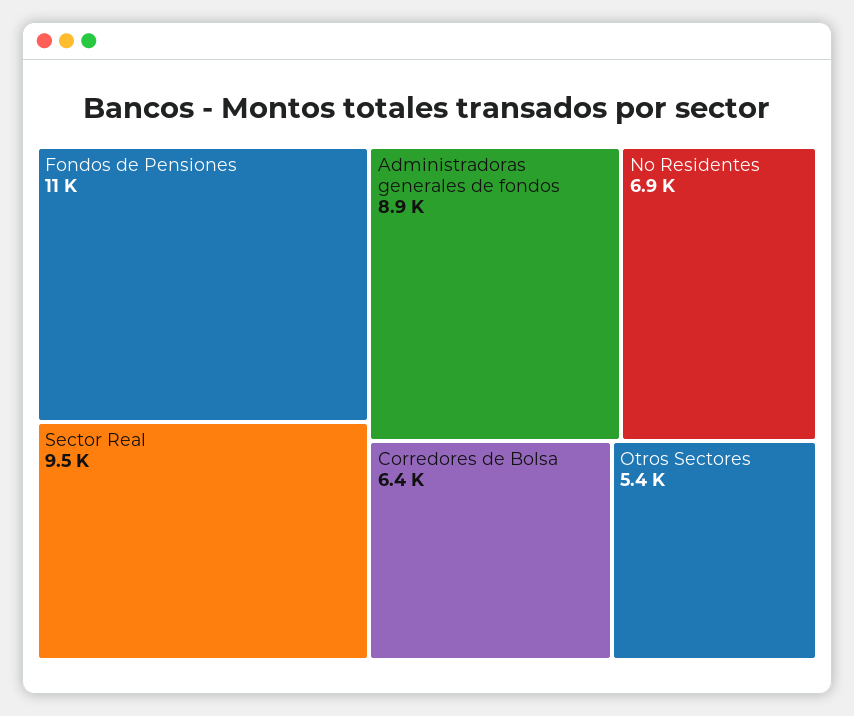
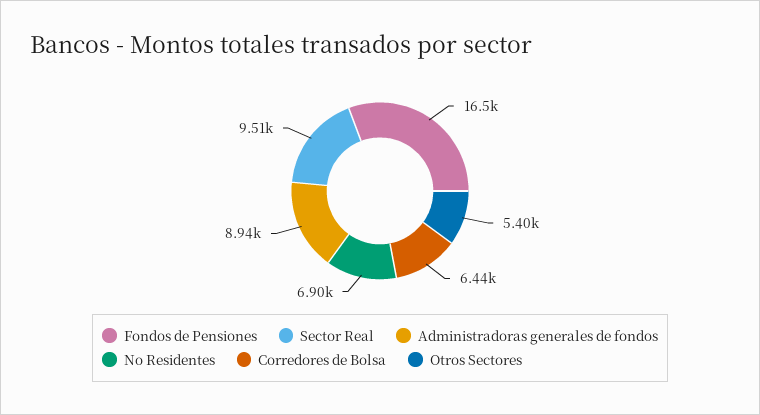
Fondos de Pensiones: 11000 -> 16500

